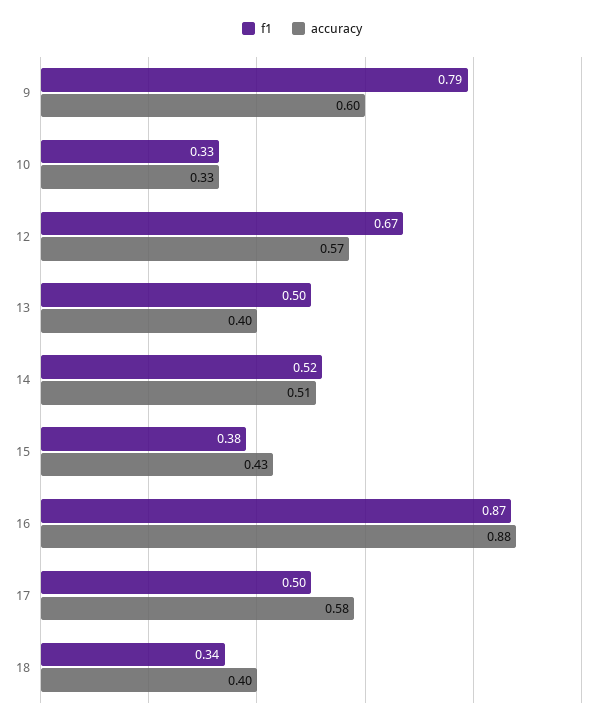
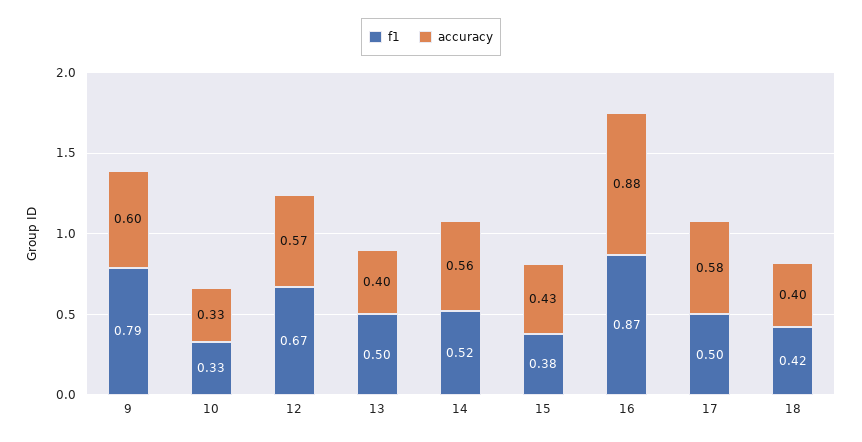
accuracy, 14: 0.51 -> 0.56
f1, 18: 0.34 -> 0.42

